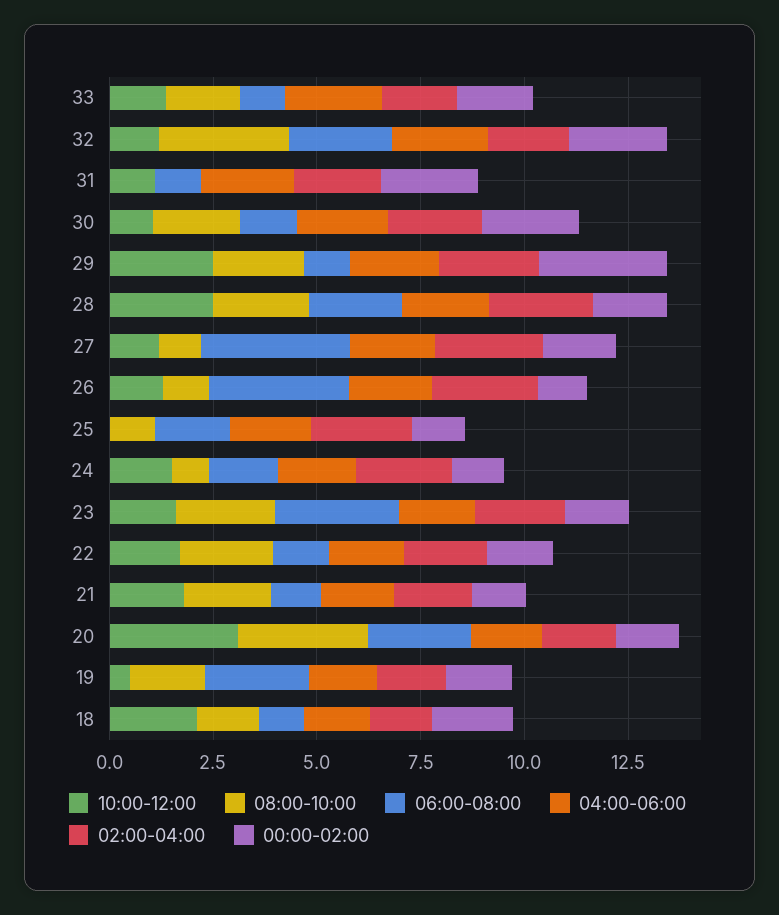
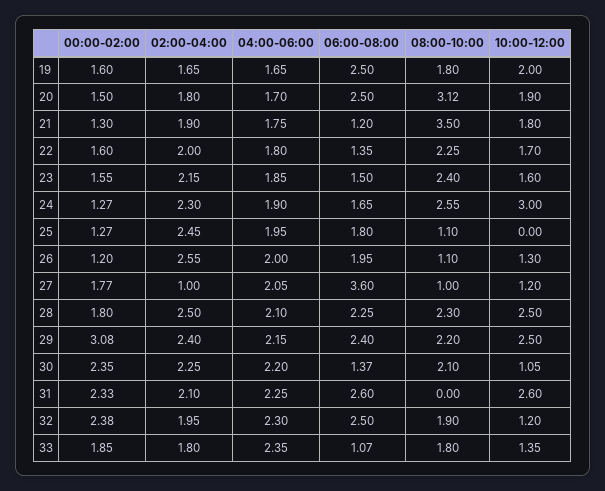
08:00-10:00, 32: 3 -> 1.9
10:00-12:00, 31: 1 -> 2.6
06:00-08:00, 31: 1 -> 2.6
06:00-08:00, 29: 1 -> 2.4
02:00-04:00, 27: 2.5 -> 1
06:00-08:00, 26: 3.5 -> 1.95
10:00-12:00, 24: 1.5 -> 3
08:00-10:00, 24: 1 -> 2.55
06:00-08:00, 23: 3 -> 1.5
08:00-10:00, 21: 2 -> 3.5
10:00-12:00, 20: 3 -> 1.9
10:00-12:00, 19: 0.5 -> 2
10:00-12:00, 18: 2 -> none
08:00-10:00, 18: 1.5 -> none
06:00-08:00, 18: 1 -> none
04:00-06:00, 18: 1.5 -> none
02:00-04:00, 18: 1.5 -> none
00:00-02:00, 18: 2 -> none

